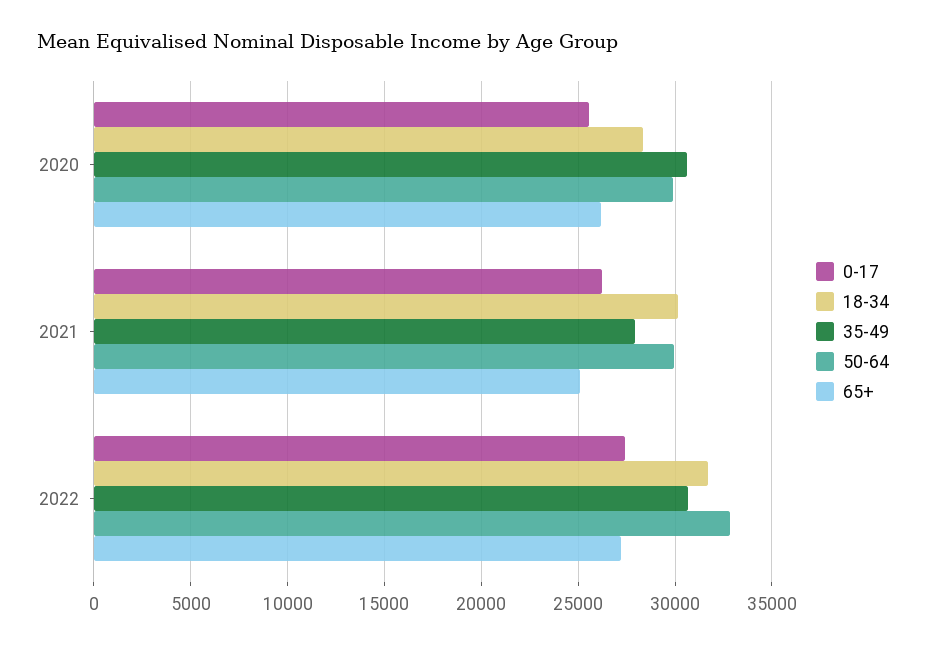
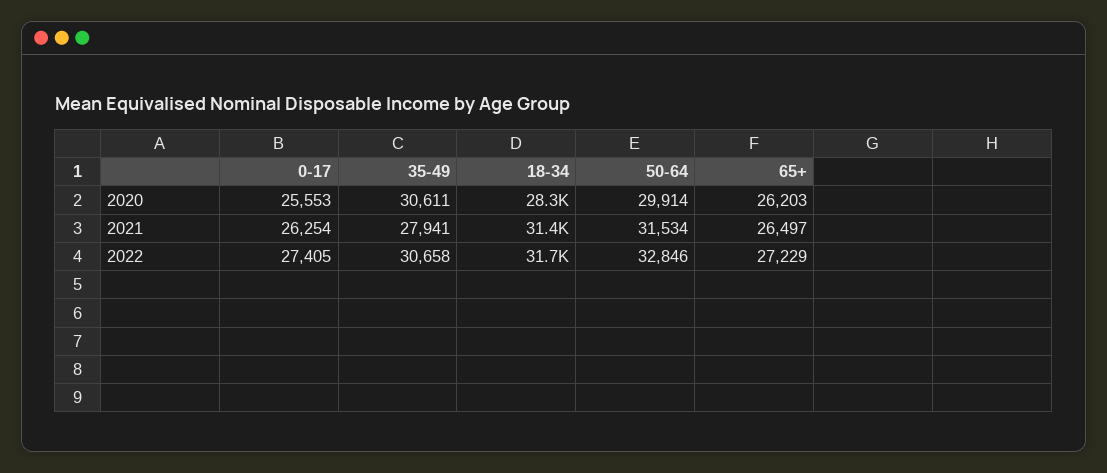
18-34, 2021: 30000 -> 31400
50-64, 2021: 30000 -> 31534
65+, 2021: 25000 -> 26497

